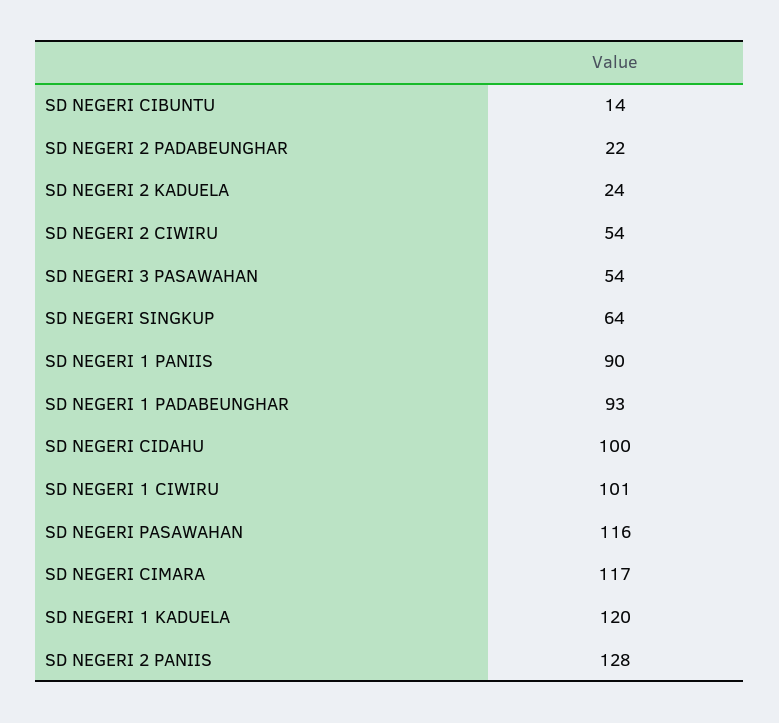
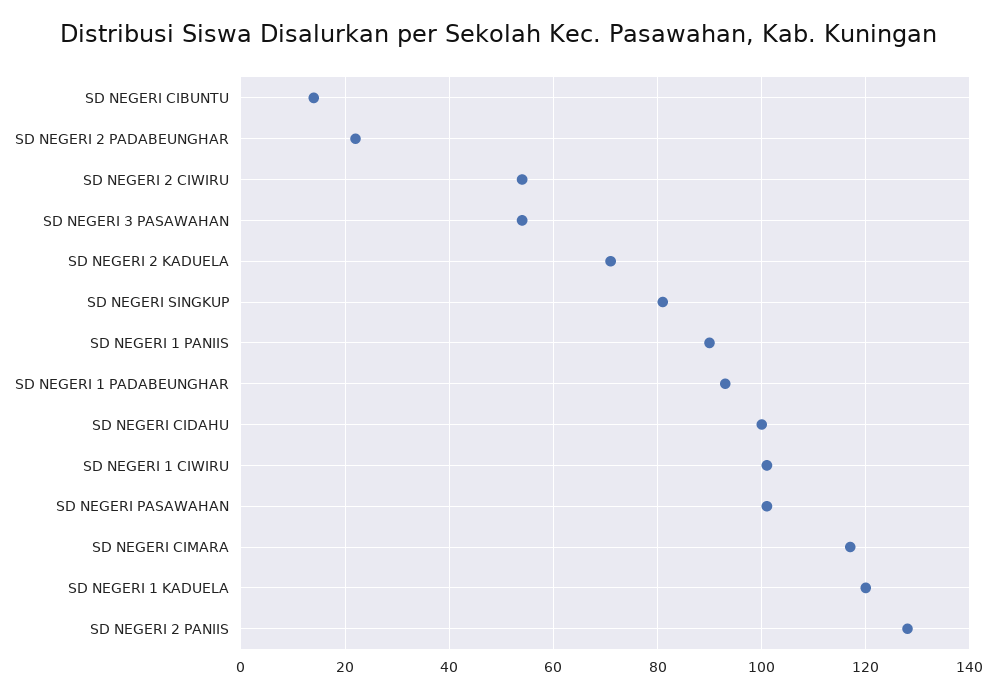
SD NEGERI 2 KADUELA: 24 -> 70
SD NEGERI SINGKUP: 64 -> 80
SD NEGERI PASAWAHAN: 116 -> 100

